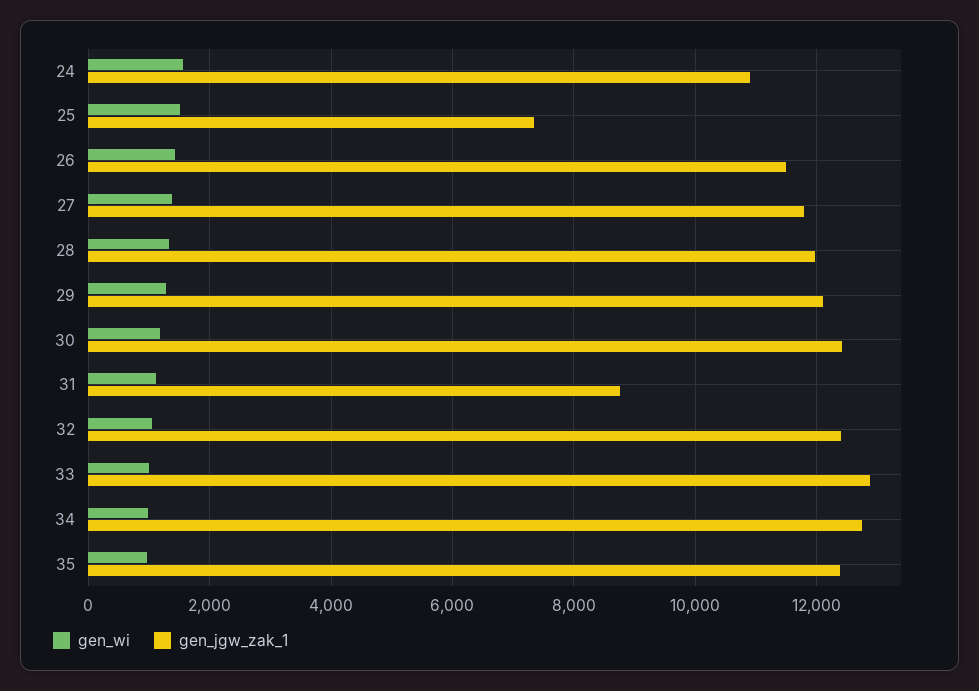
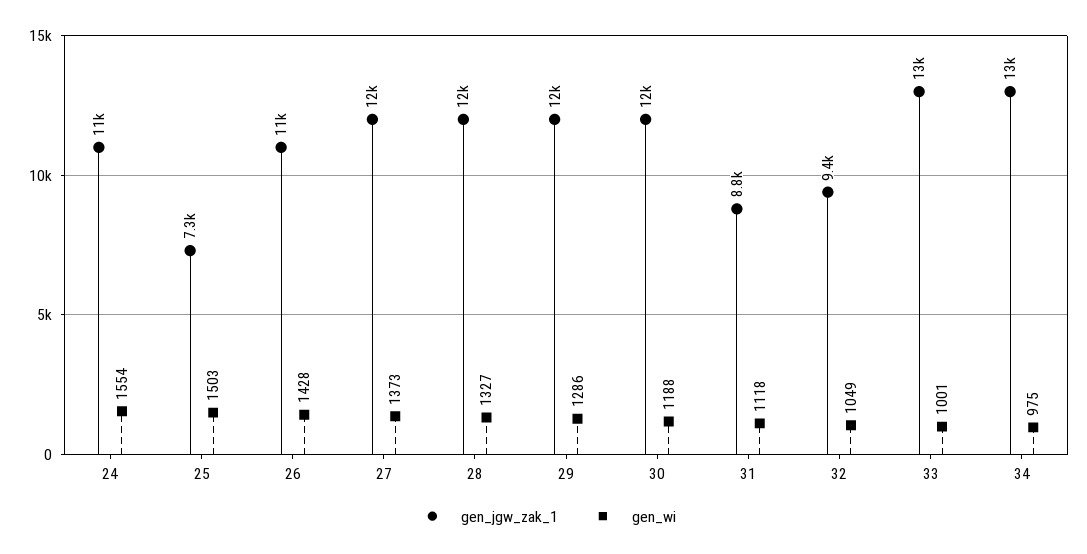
gen_jgw_zak_1, 32: 12400 -> 9400
gen_wi, 35: 1000 -> none
gen_jgw_zak_1, 35: 12400 -> none

